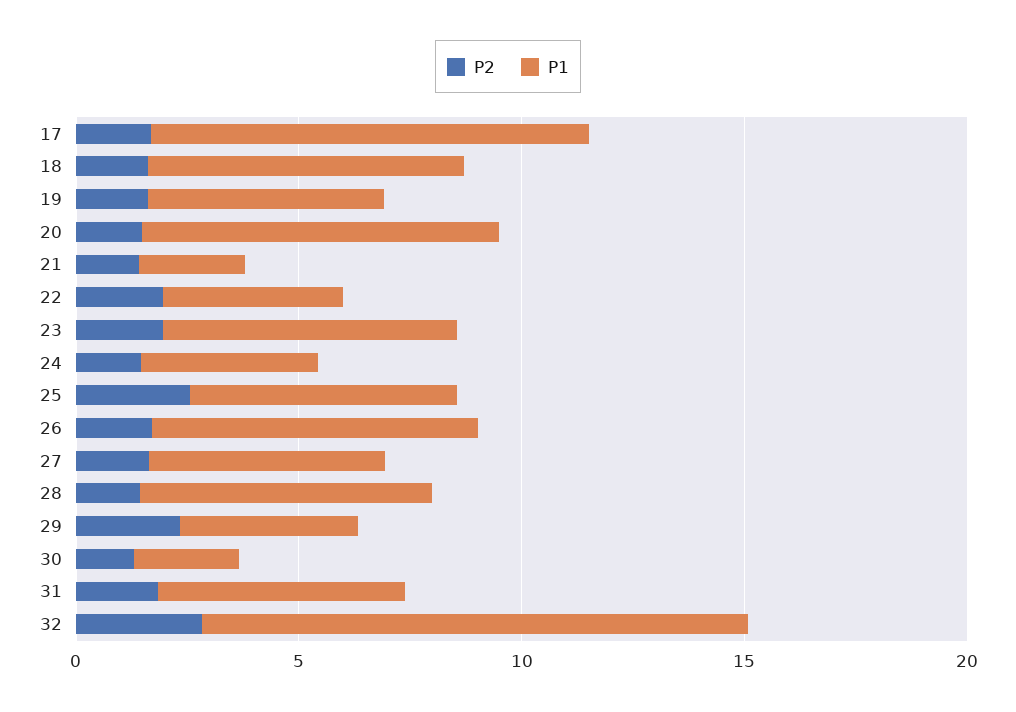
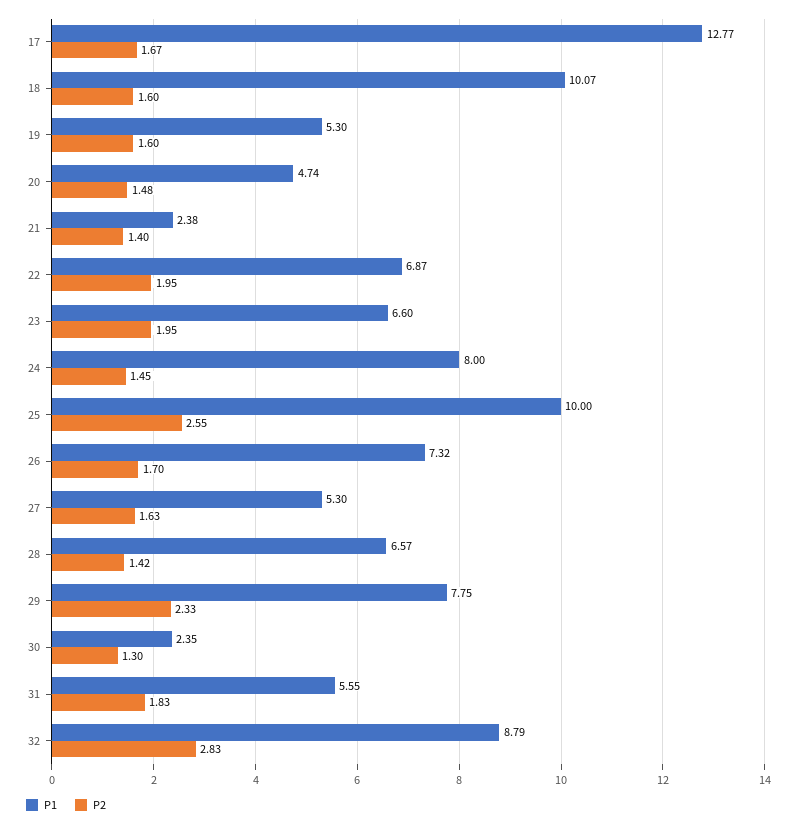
P1, 17: 10 -> 12.77
P1, 18: 7 -> 10.07
P1, 20: 8 -> 4.74
P1, 22: 4 -> 6.87
P1, 24: 4 -> 8
P1, 25: 6 -> 10
P1, 29: 4 -> 7.75
P1, 32: 12 -> 8.79

